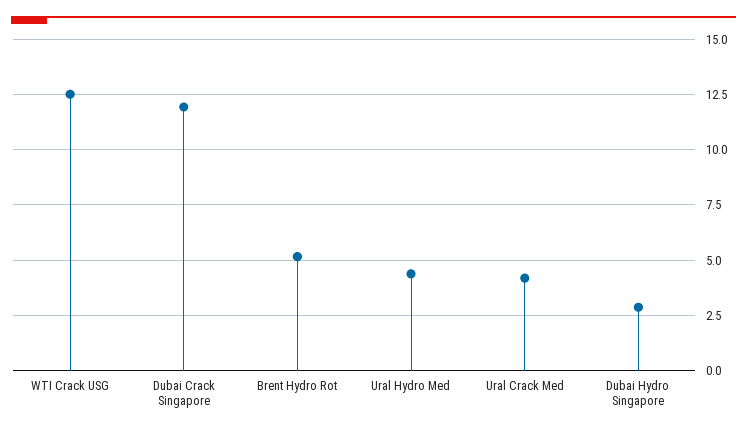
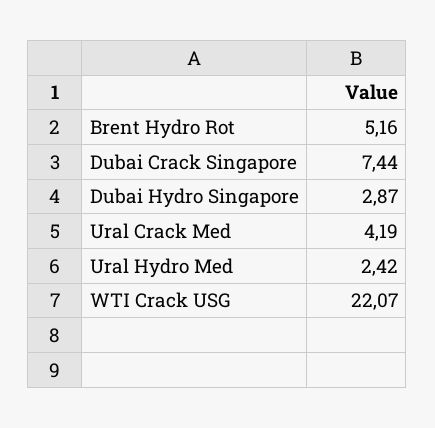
WTI Crack USG: 12.5 -> 22.07
Dubai Crack Singapore: 12 -> 7.44
Ural Hydro Med: 4.5 -> 2.42

